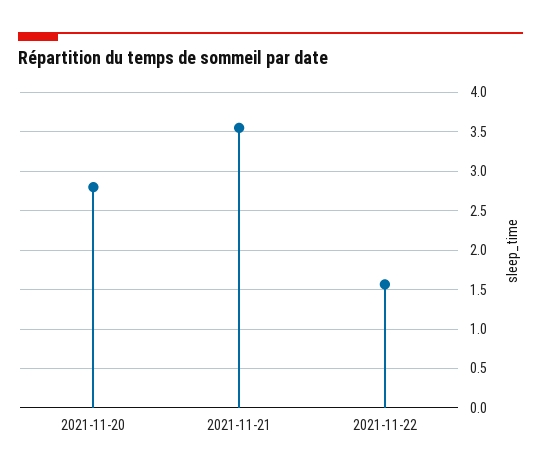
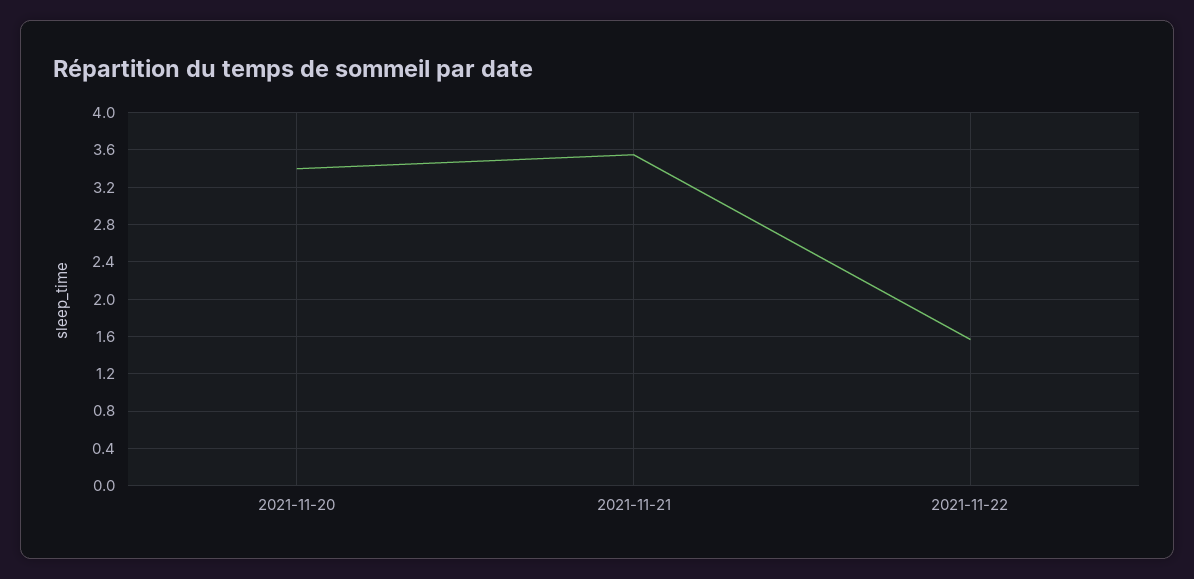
2021-11-20: 2.8 -> 3.4

